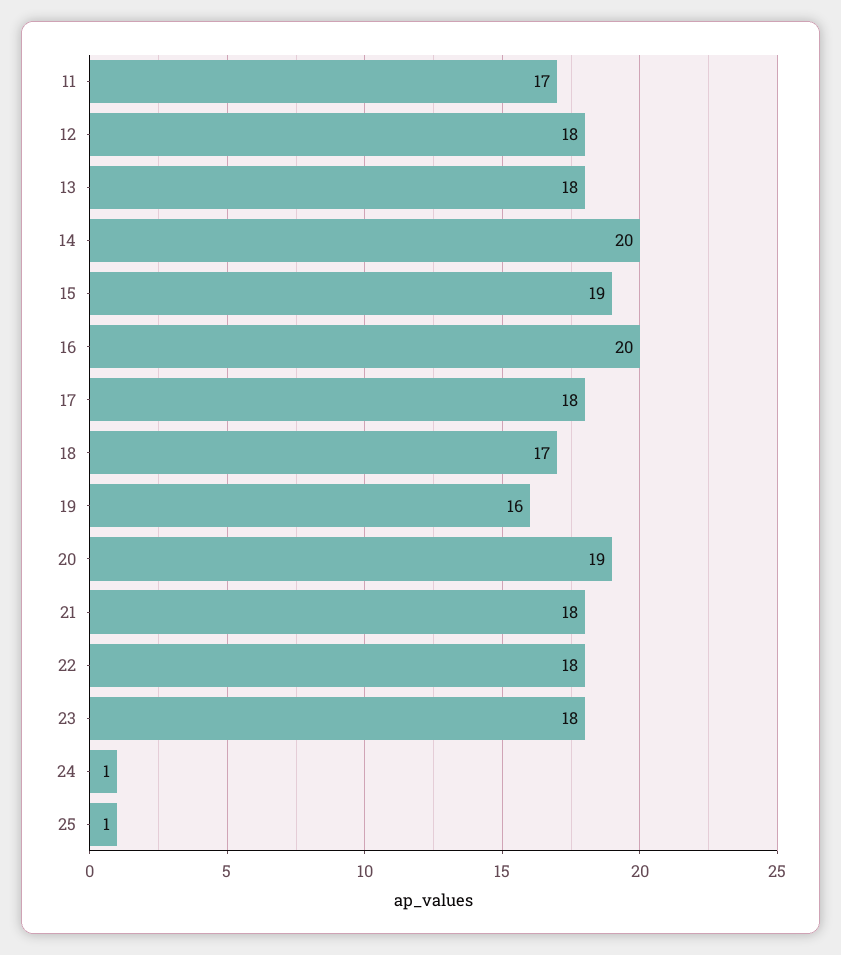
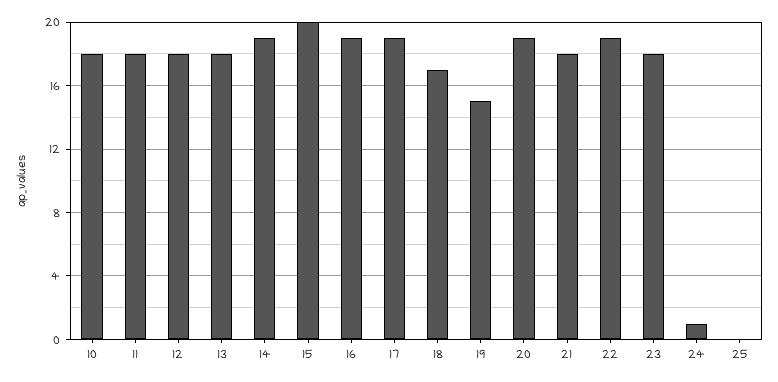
11: 17 -> 18
14: 20 -> 19
15: 19 -> 20
16: 20 -> 19
17: 18 -> 19
19: 16 -> 15
22: 18 -> 19
25: 1 -> 0
10: none -> 18

